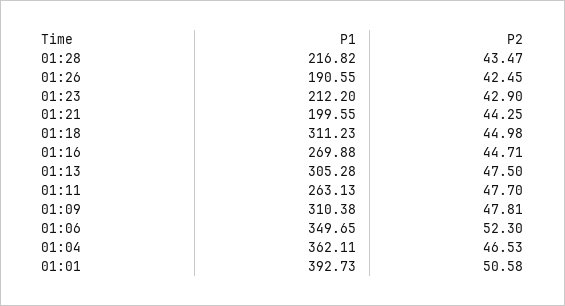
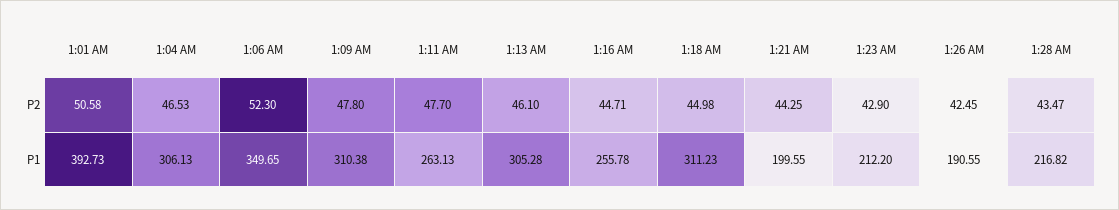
P1, 01:16: 269.88 -> 255.78
P2, 01:13: 47.5 -> 46.1
P2, 01:09: 47.81 -> 47.8
P1, 01:04: 362.11 -> 306.13

